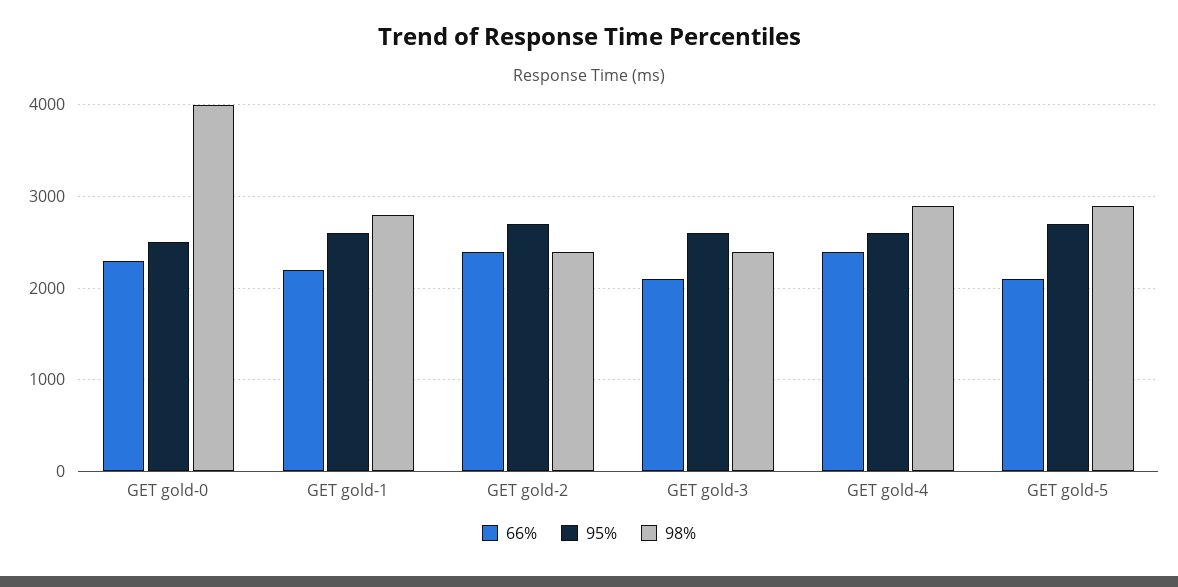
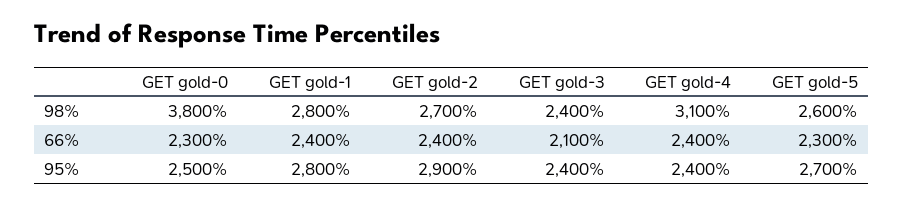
98%, GET gold-0: 4000 -> 3800
66%, GET gold-1: 2200 -> 2400
95%, GET gold-1: 2600 -> 2800
95%, GET gold-2: 2700 -> 2900
98%, GET gold-2: 2400 -> 2700
95%, GET gold-3: 2600 -> 2400
95%, GET gold-4: 2600 -> 2400
98%, GET gold-4: 2900 -> 3100
66%, GET gold-5: 2100 -> 2300
98%, GET gold-5: 2900 -> 2600

